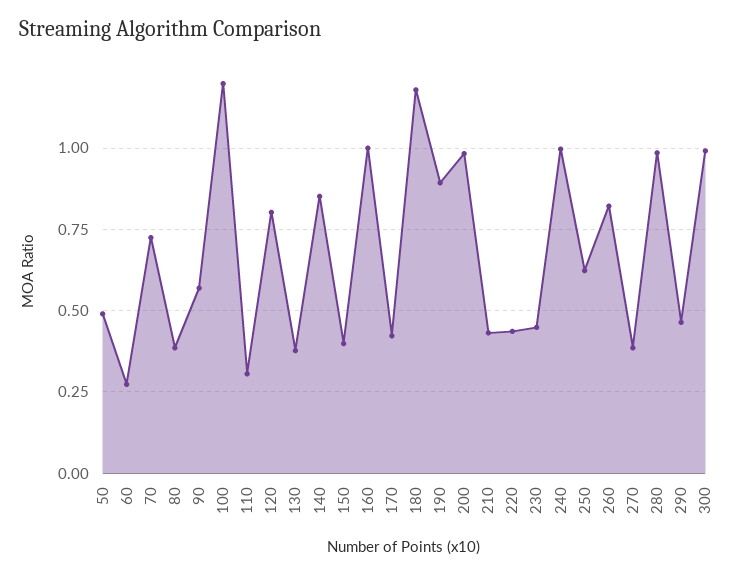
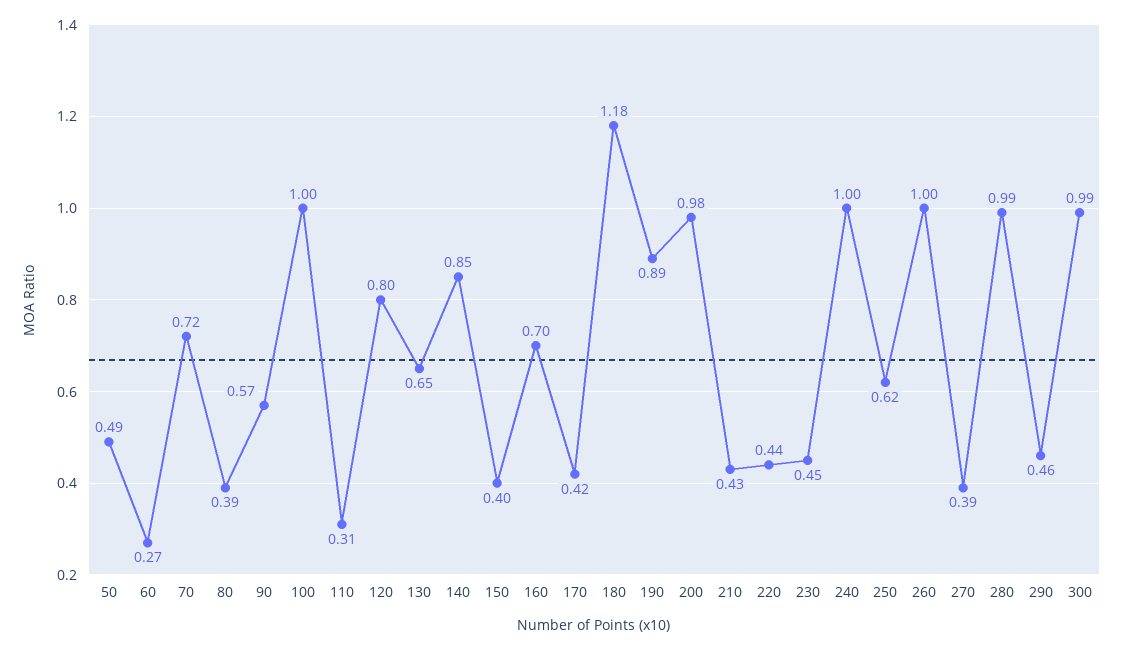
100: 1.2 -> 1
130: 0.375 -> 0.65
160: 1 -> 0.7
260: 0.825 -> 1

